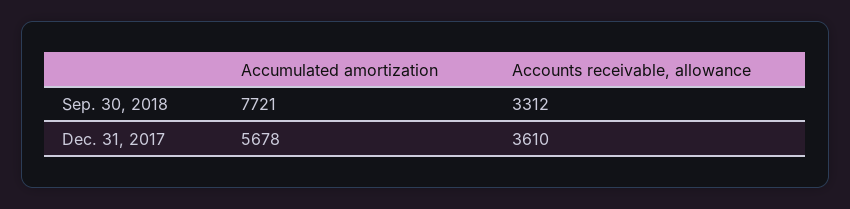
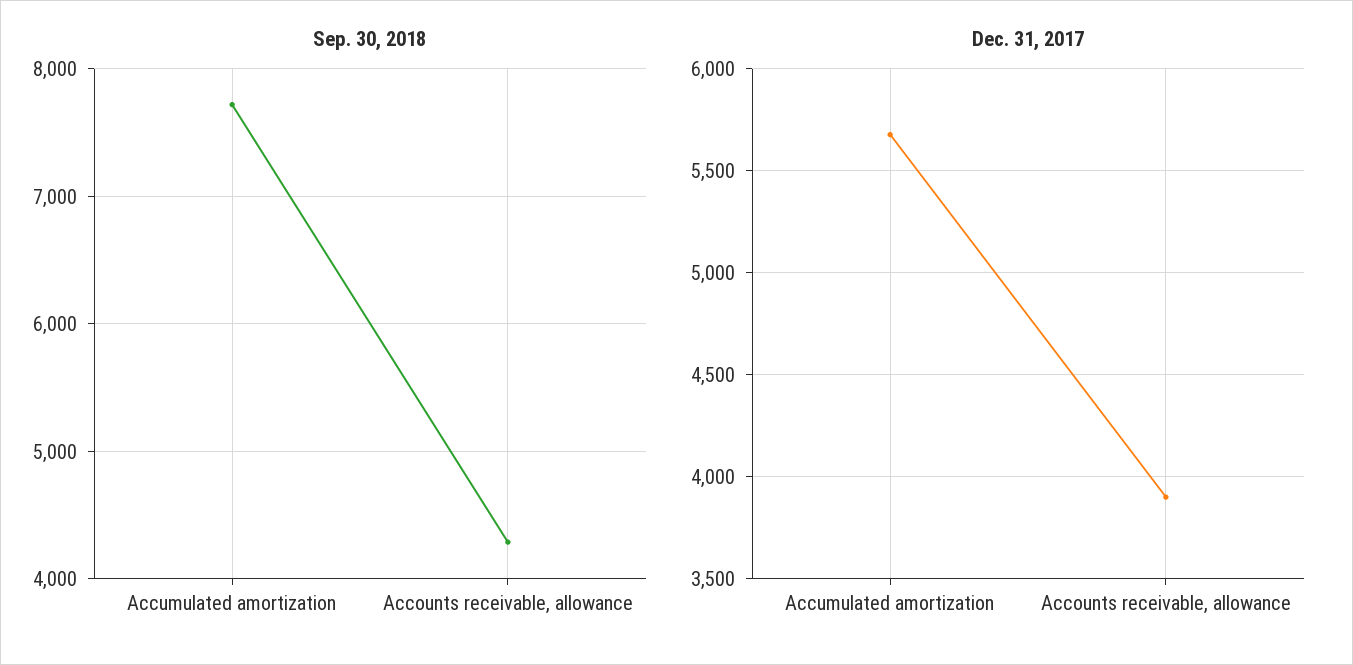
Sep. 30, 2018, Accounts receivable, allowance: 3312 -> 4300
Dec. 31, 2017, Accounts receivable, allowance: 3610 -> 3900

